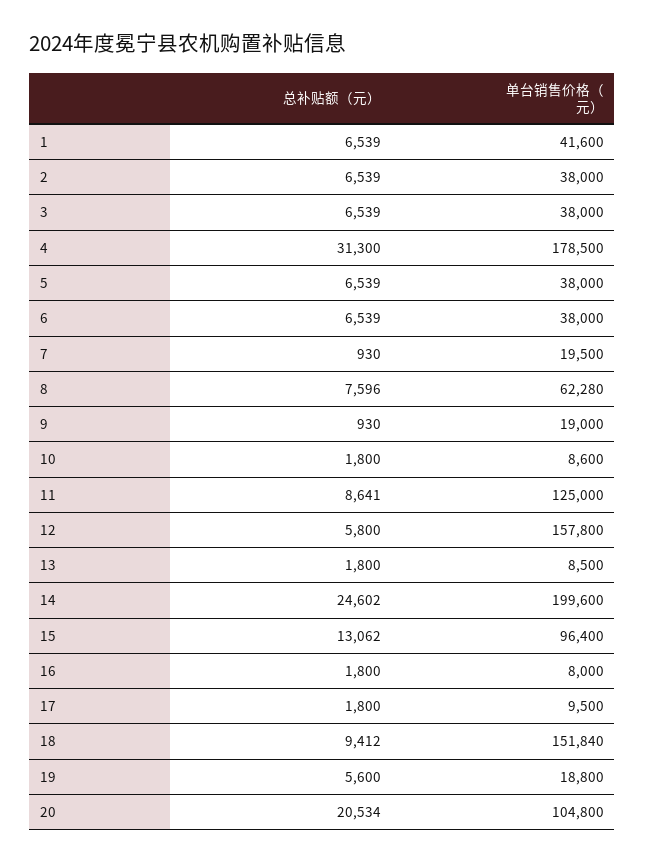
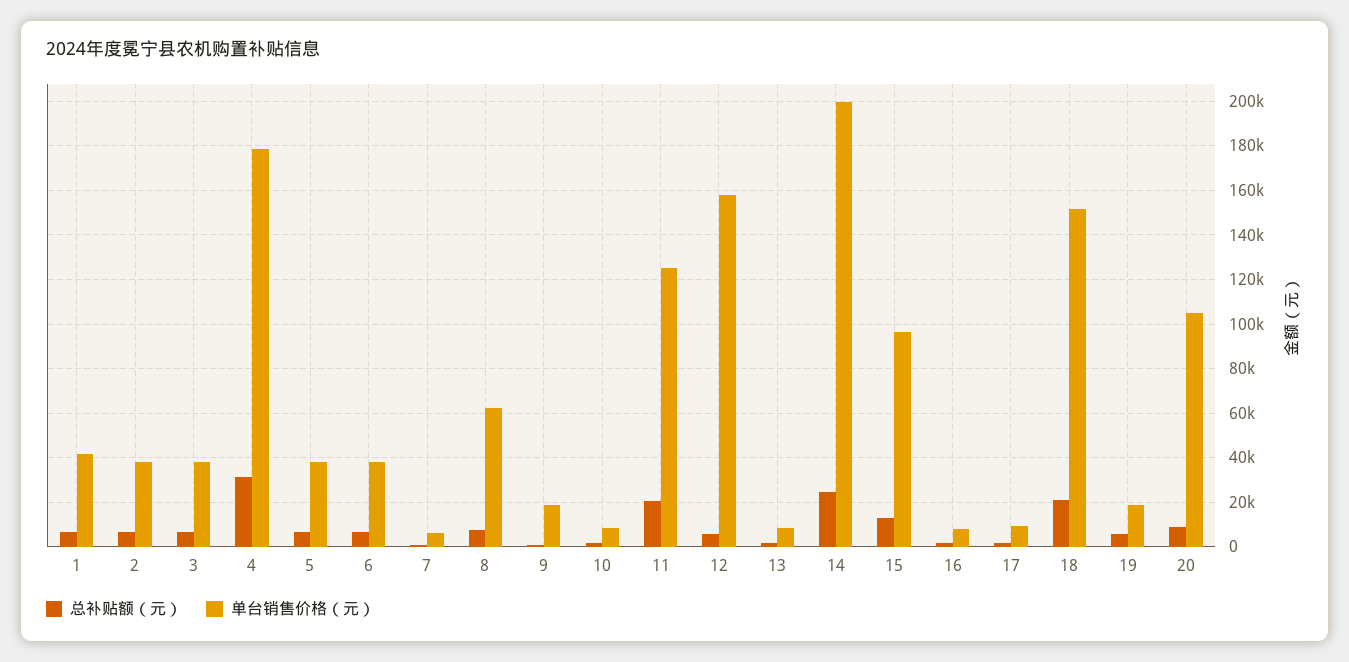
单台销售价格（元）, 7: 19500 -> 5000
总补贴额（元）, 11: 8641 -> 20000
总补贴额（元）, 18: 9412 -> 20000
总补贴额（元）, 20: 20534 -> 10000

